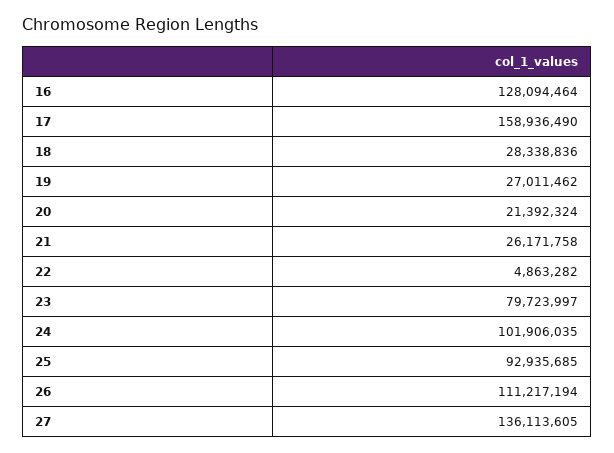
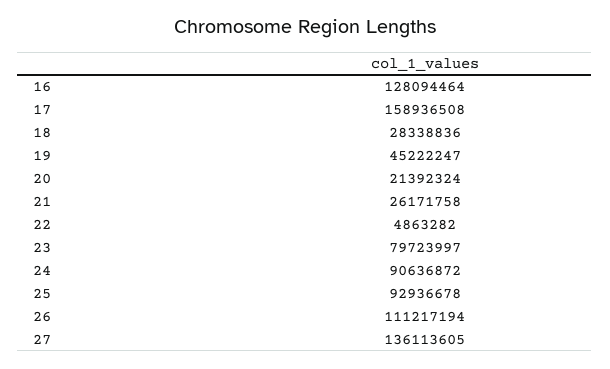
17: 158936490 -> 158936508
19: 27011462 -> 45222247
24: 101906035 -> 90636872
25: 92935685 -> 92936678

